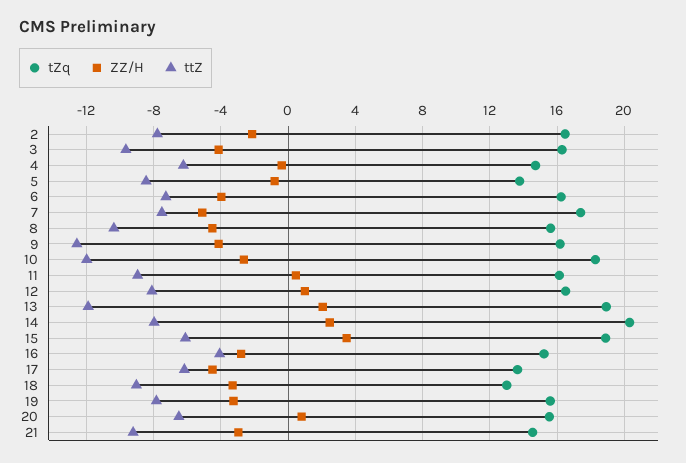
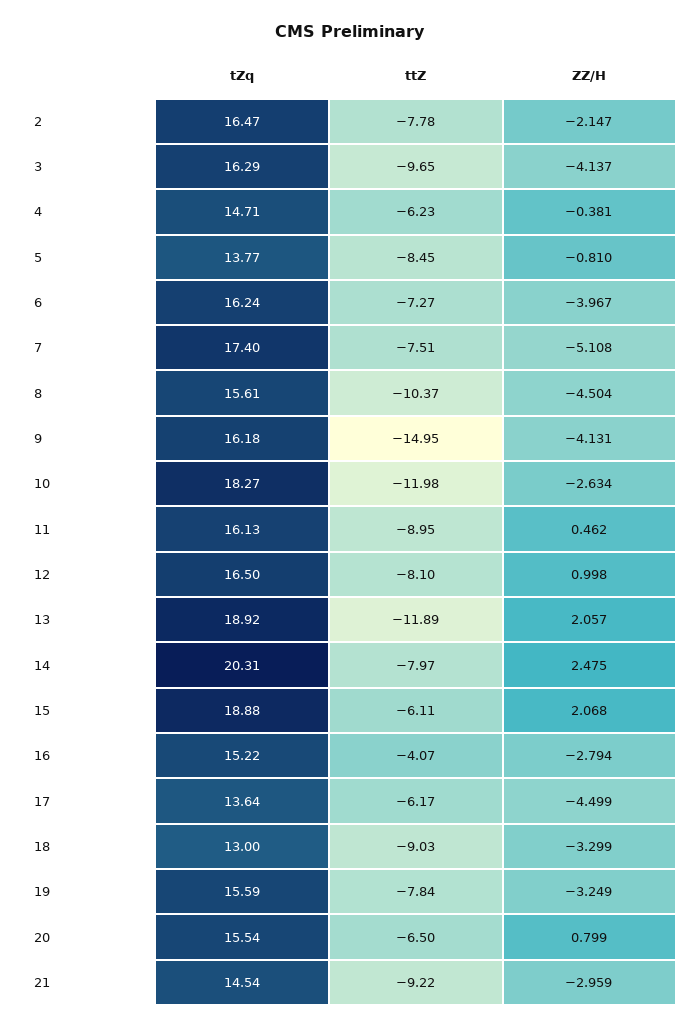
ttZ, 9: -12.5 -> -14.95
ZZ/H, 15: 3.5 -> 2.068

